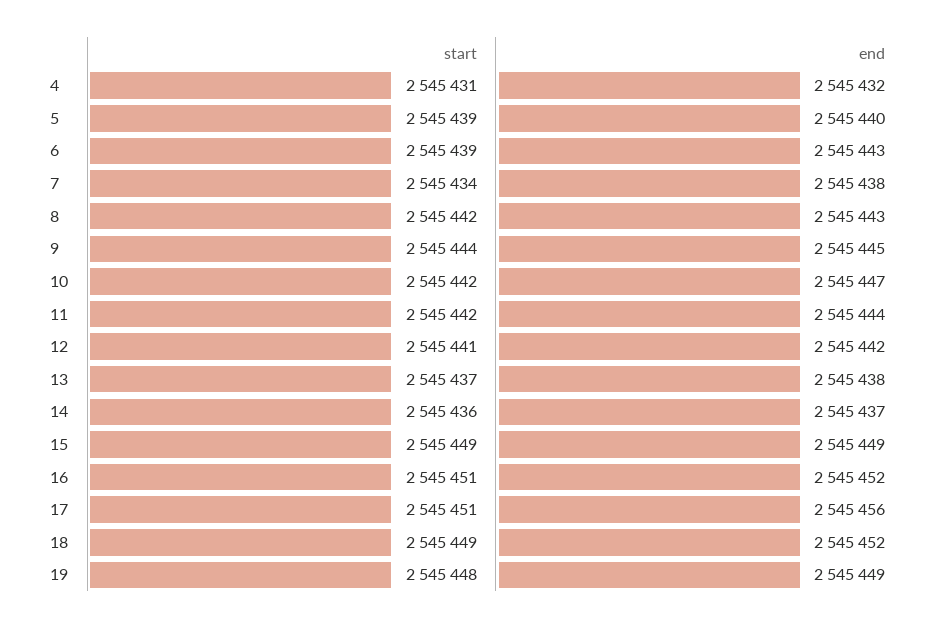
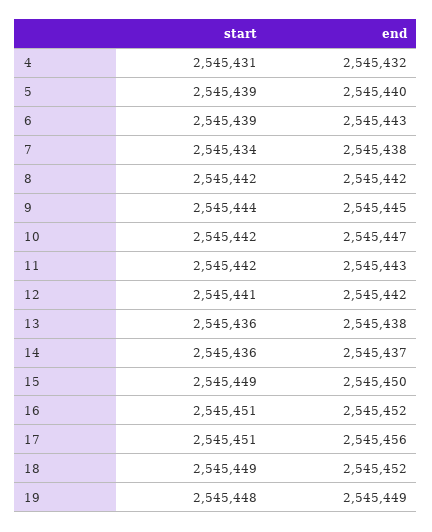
end, 8: 2545443 -> 2545442
end, 11: 2545444 -> 2545443
start, 13: 2545437 -> 2545436
end, 15: 2545449 -> 2545450

